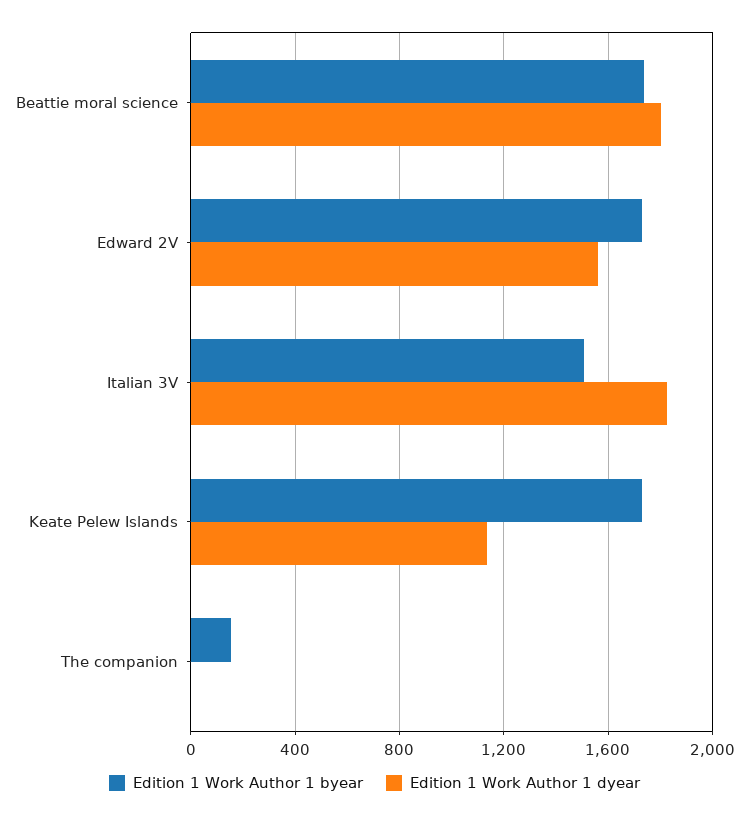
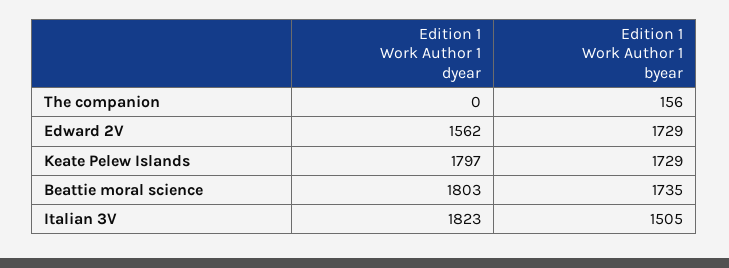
Edition 1 Work Author 1 dyear, Keate Pelew Islands: 1150 -> 1797

